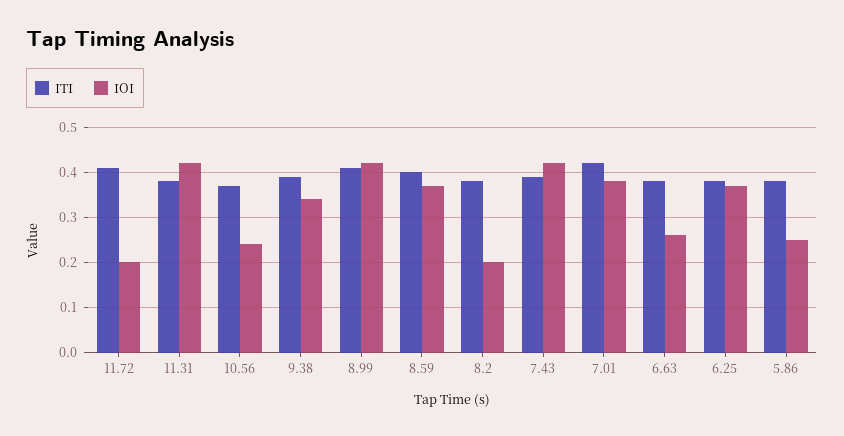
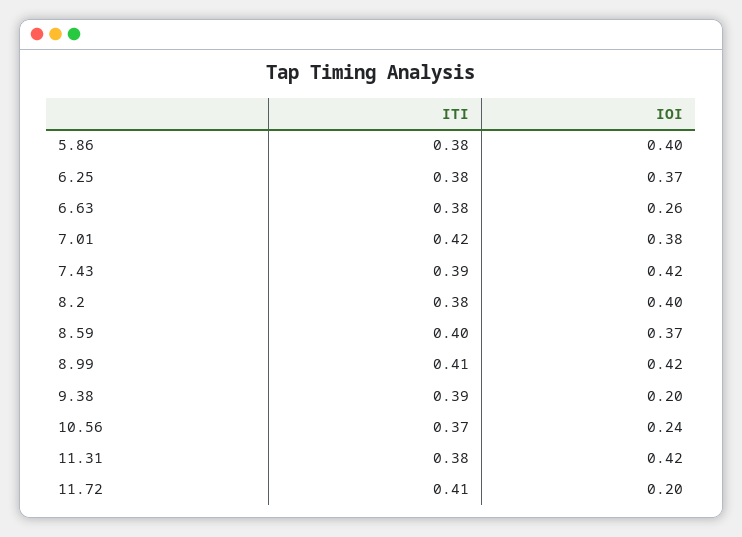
IOI, 9.38: 0.35 -> 0.2
IOI, 8.2: 0.2 -> 0.4
IOI, 5.86: 0.25 -> 0.4

